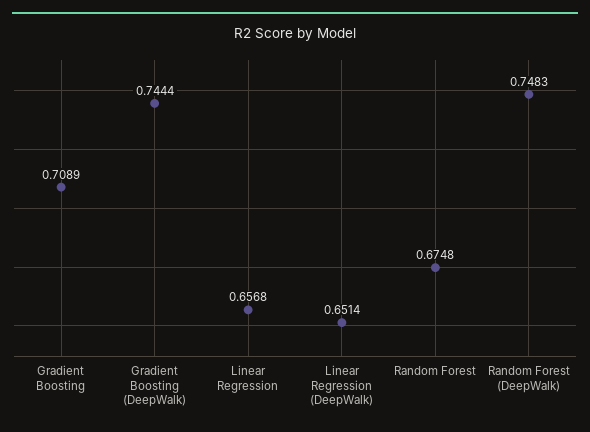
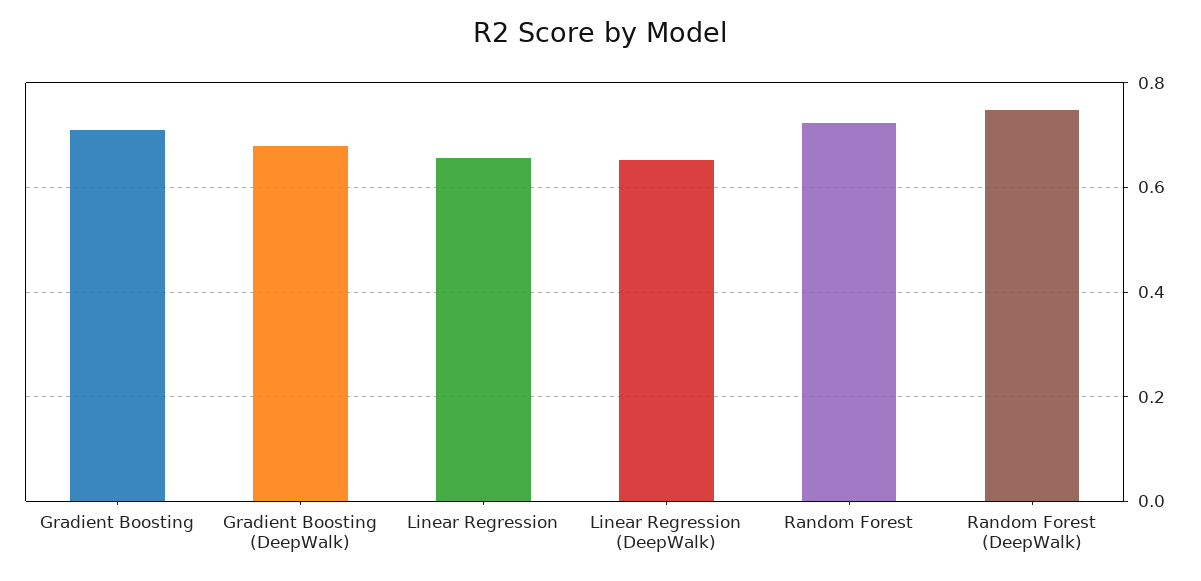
Gradient Boosting (DeepWalk): 0.7444 -> 0.68
Random Forest: 0.6748 -> 0.72

